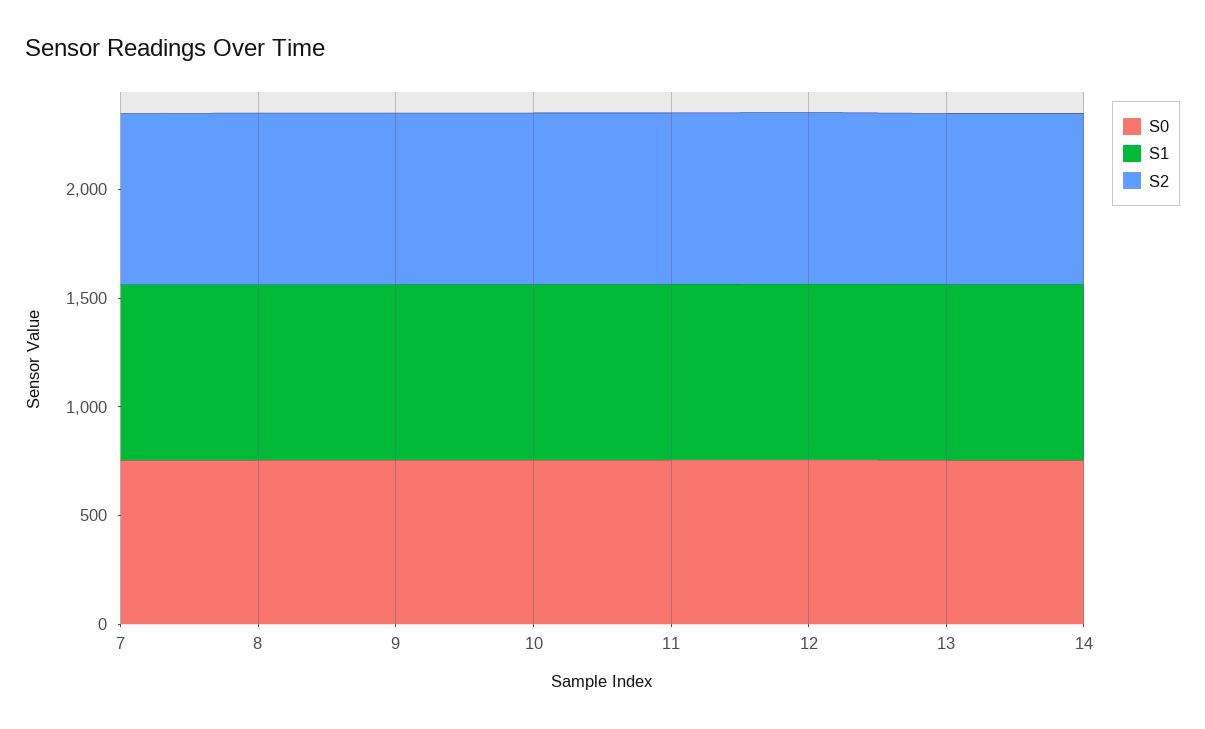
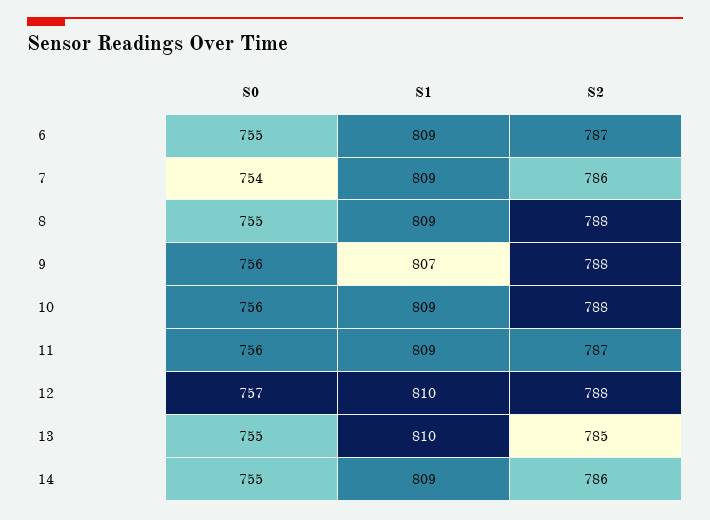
S0, 6: none -> 755
S1, 6: none -> 809
S2, 6: none -> 787

